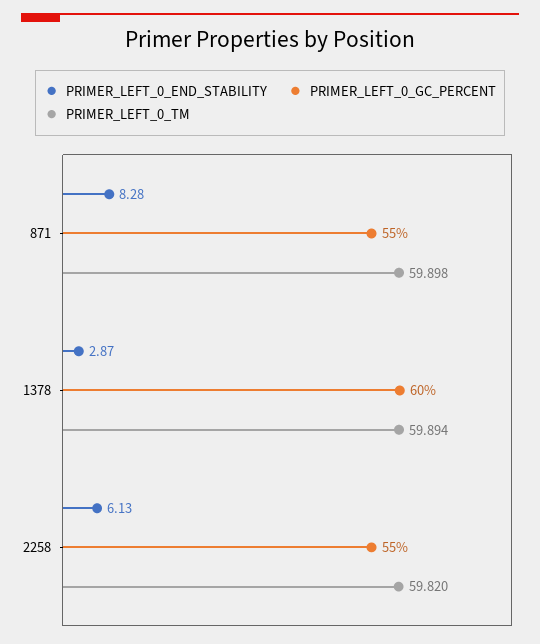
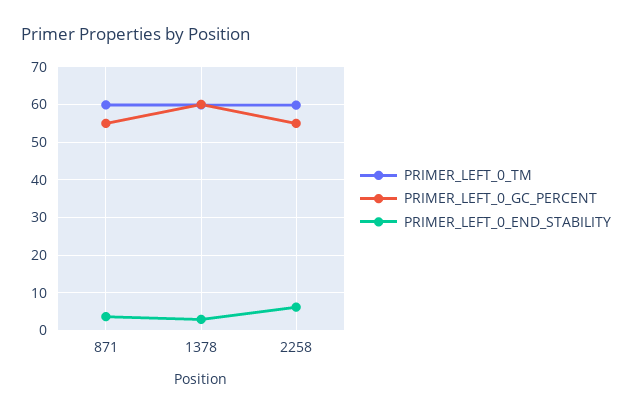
PRIMER_LEFT_0_END_STABILITY, 871: 8.28 -> 4

